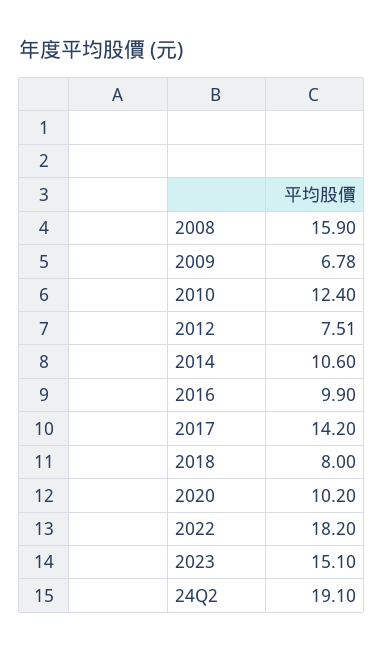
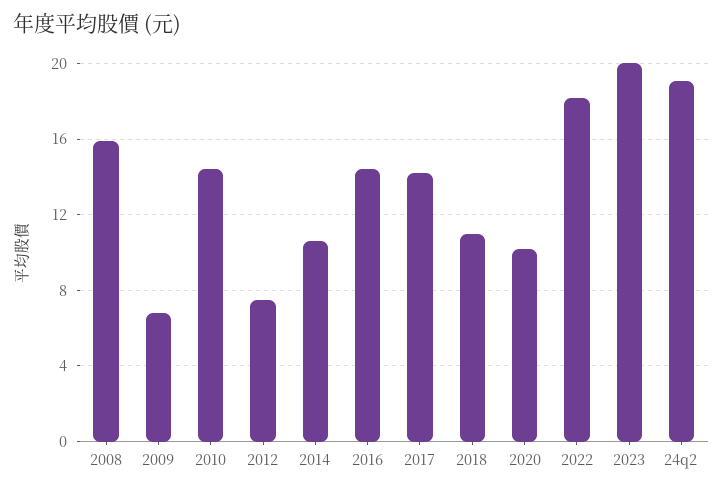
2010: 12.4 -> 14.5
2016: 9.9 -> 14.5
2018: 8 -> 11
2023: 15.1 -> 20

